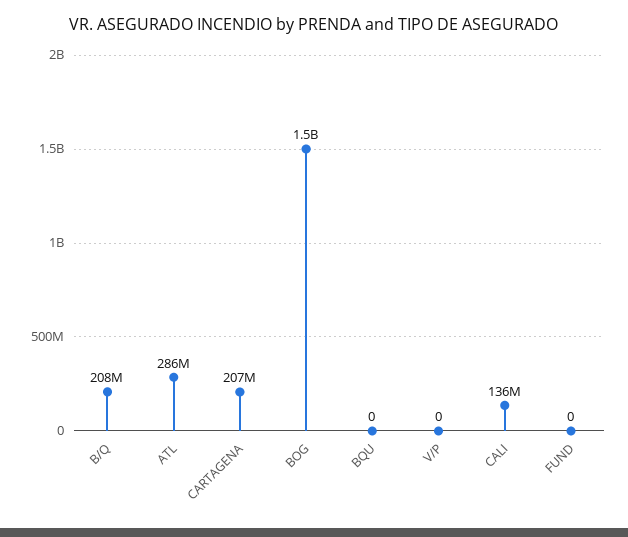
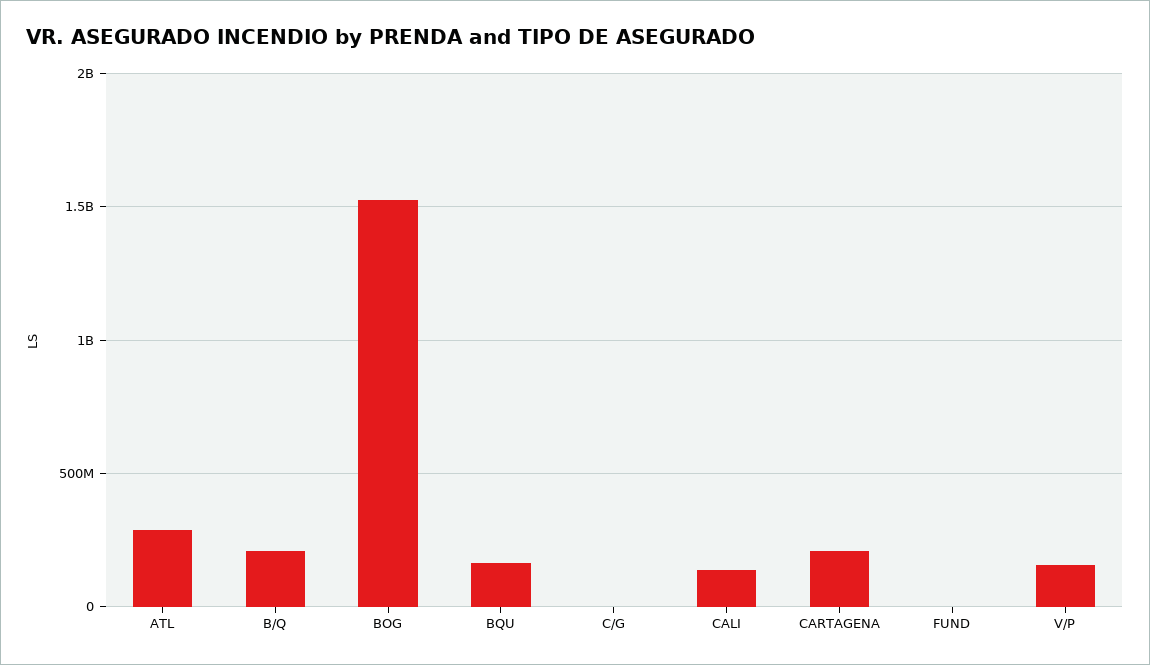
BQU: 0 -> 150000000
V/P: 0 -> 150000000
C/G: none -> 0

